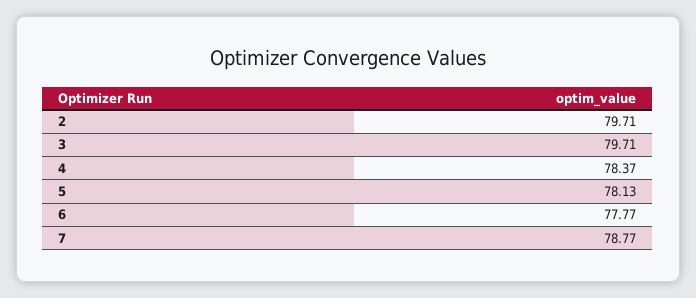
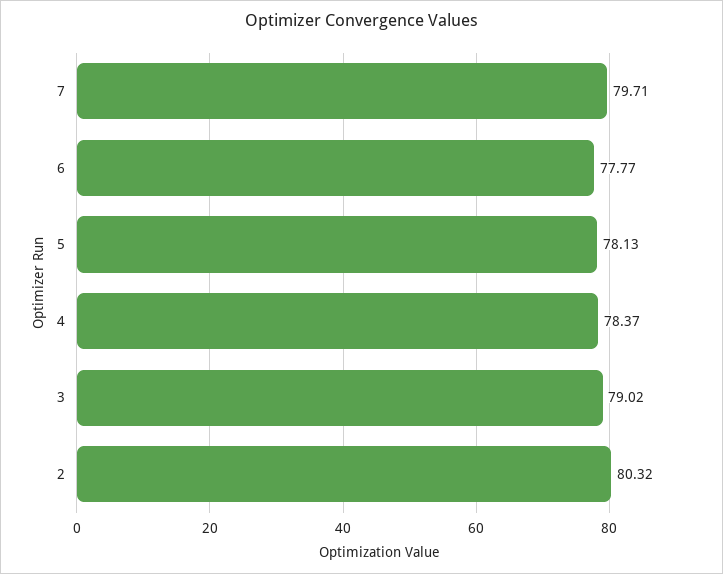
2: 79.71 -> 80.32
3: 79.71 -> 79.02
7: 78.77 -> 79.71

